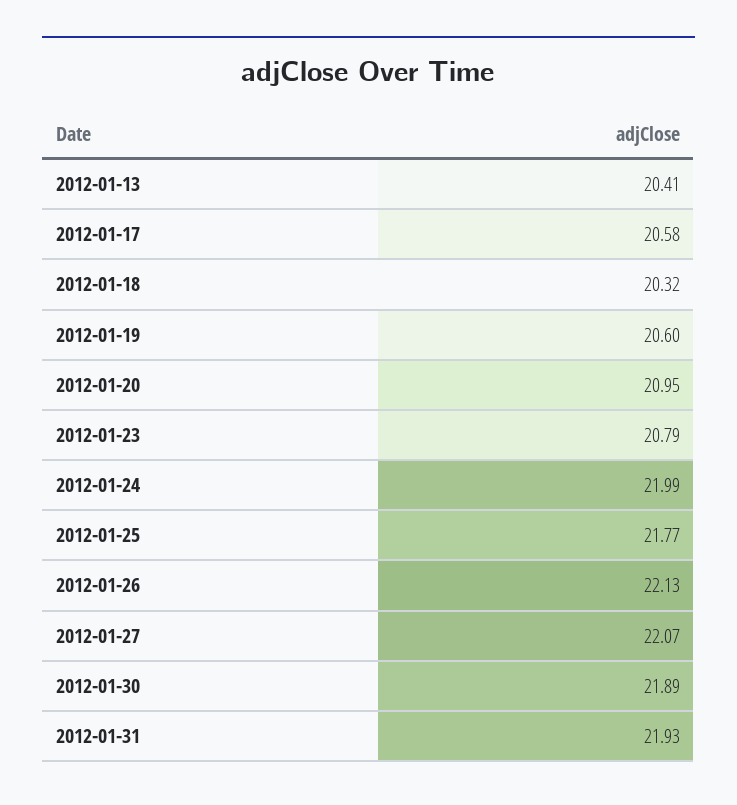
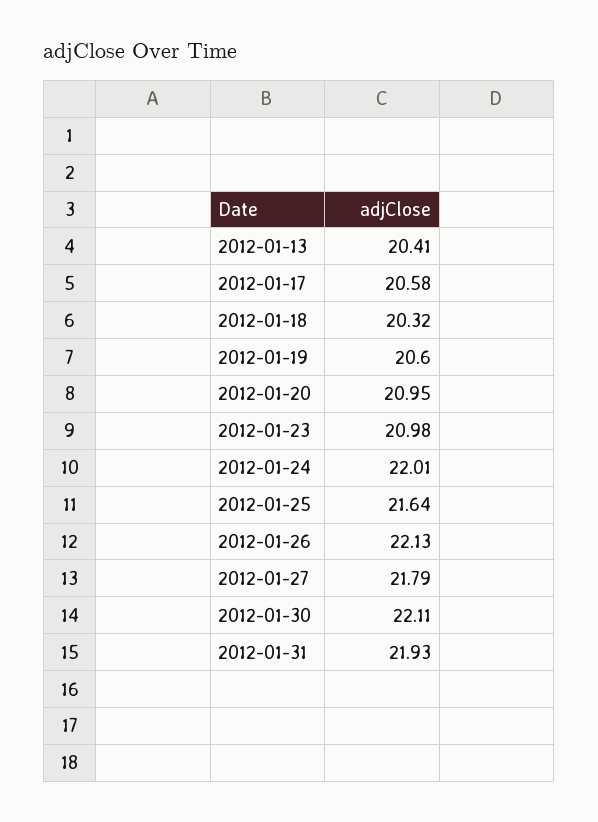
2012-01-23: 20.79 -> 20.98
2012-01-24: 21.99 -> 22.01
2012-01-25: 21.77 -> 21.64
2012-01-27: 22.07 -> 21.79
2012-01-30: 21.89 -> 22.11

